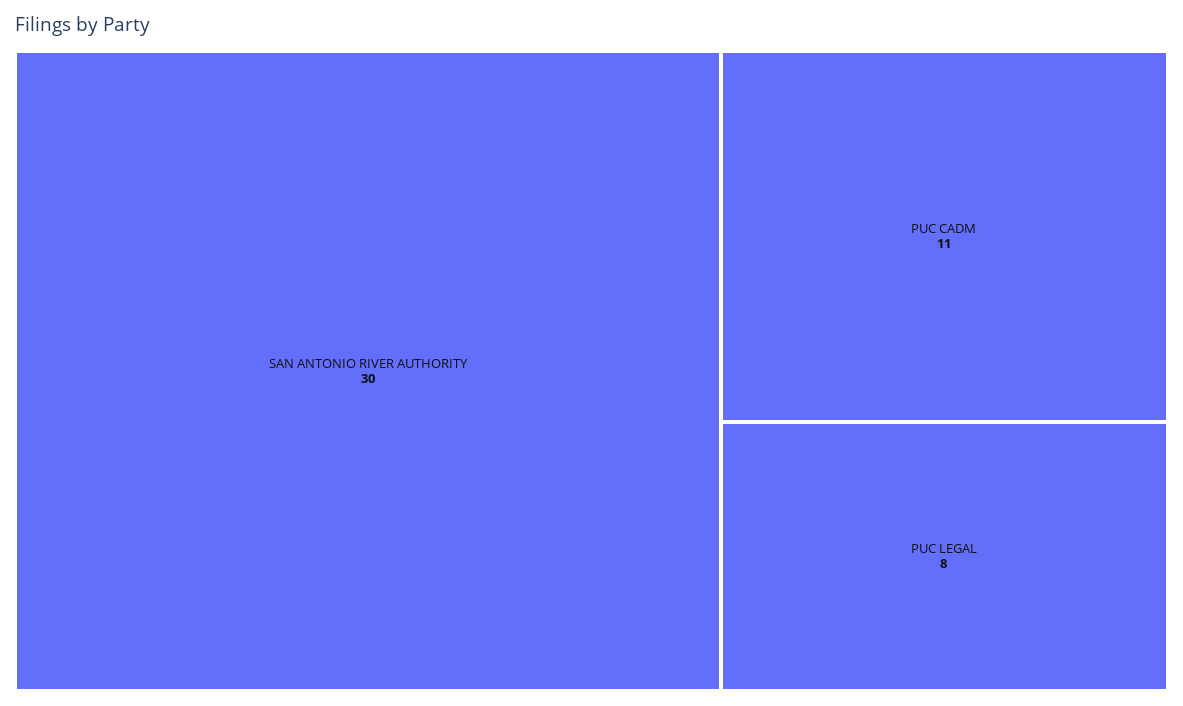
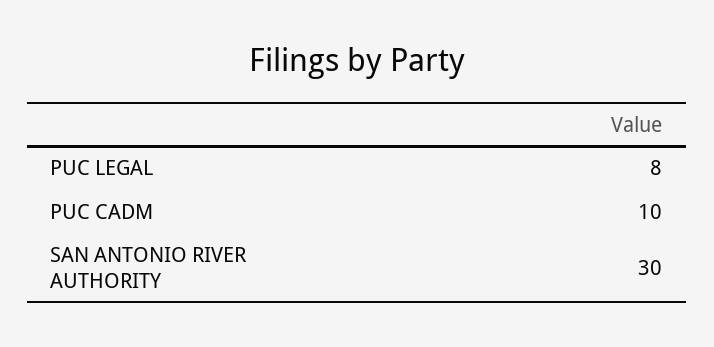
PUC CADM: 11 -> 10

